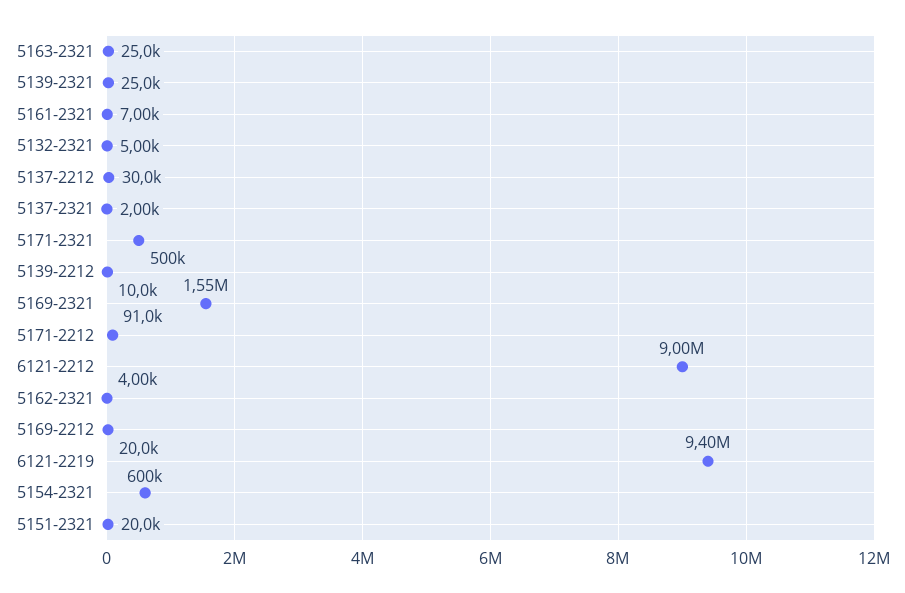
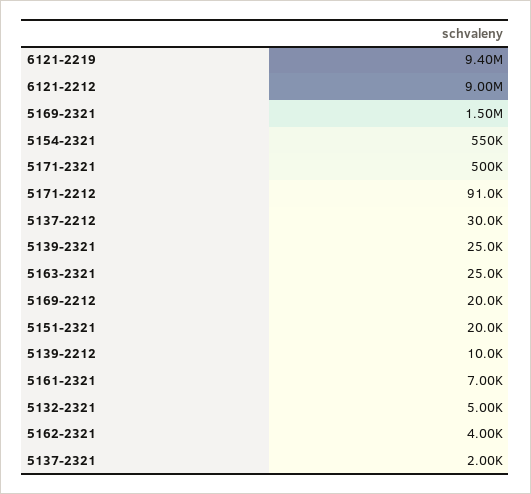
5169-2321: 1550000 -> 1500000
5154-2321: 600000 -> 550000

